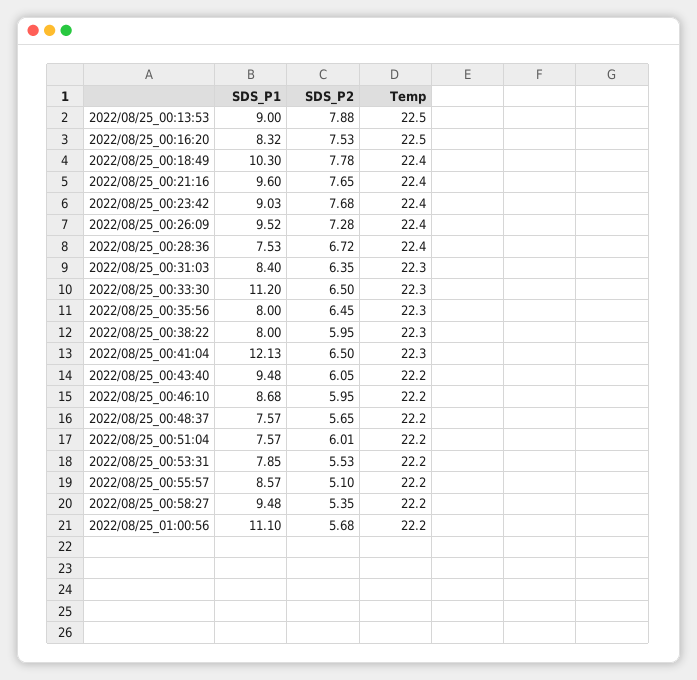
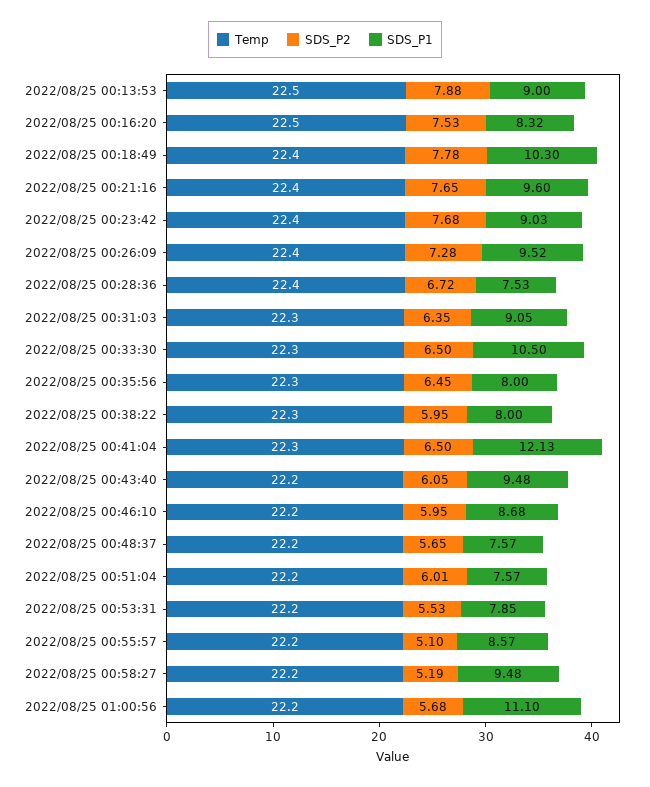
SDS_P1, 2022/08/25_00:31:03: 8.4 -> 9.05
SDS_P1, 2022/08/25_00:33:30: 11.2 -> 10.5
SDS_P2, 2022/08/25_00:58:27: 5.35 -> 5.19

